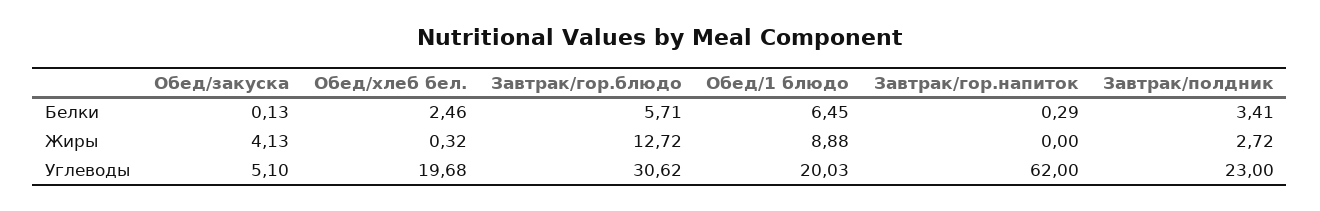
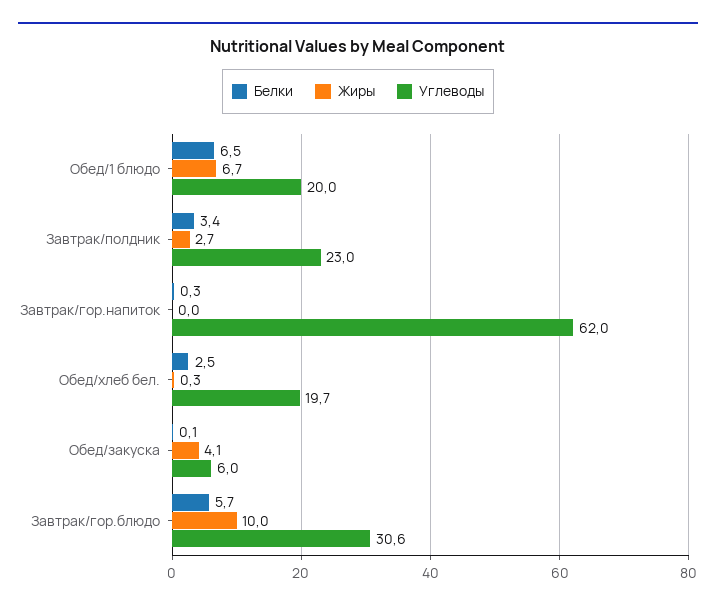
Жиры, Завтрак/гор.блюдо: 12.72 -> 10
Жиры, Обед/1 блюдо: 8.88 -> 6.7
Углеводы, Обед/закуска: 5.1 -> 6

